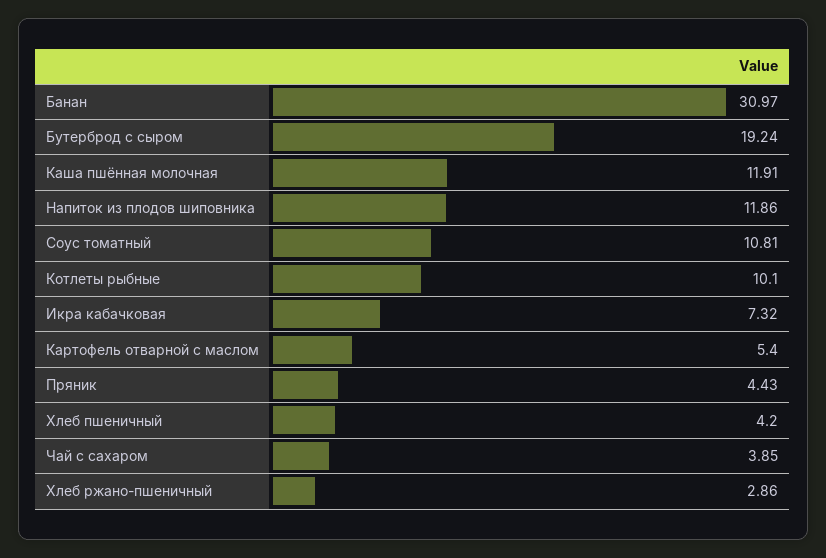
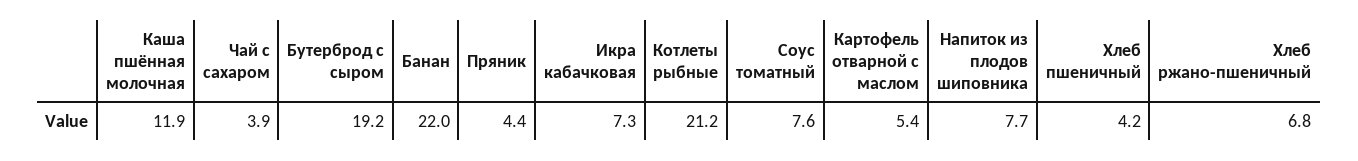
Банан: 30.97 -> 22
Напиток из плодов шиповника: 11.86 -> 7.7
Соус томатный: 10.81 -> 7.6
Котлеты рыбные: 10.1 -> 21.2
Хлеб ржано-пшеничный: 2.86 -> 6.8

